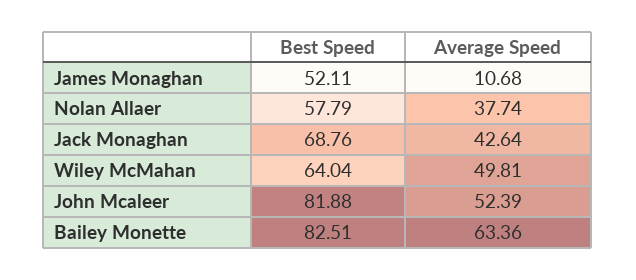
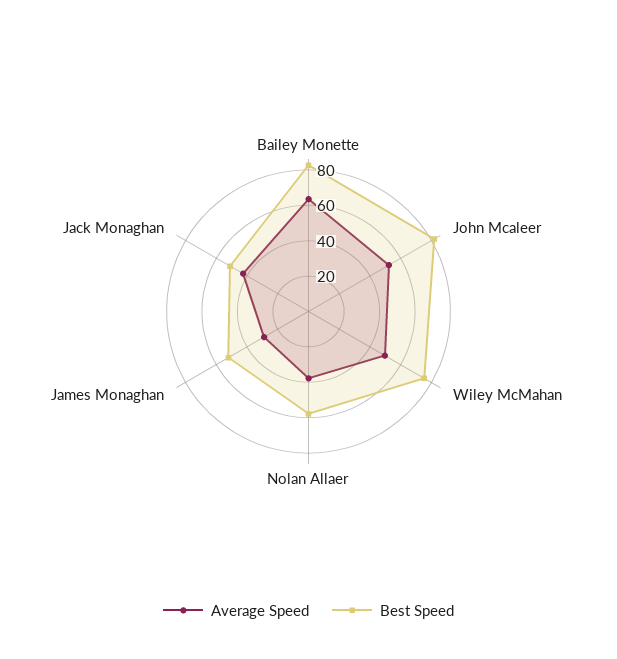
Average Speed, James Monaghan: 10.68 -> 30
Best Speed, Jack Monaghan: 68.76 -> 50
Best Speed, Wiley McMahan: 64.04 -> 75

